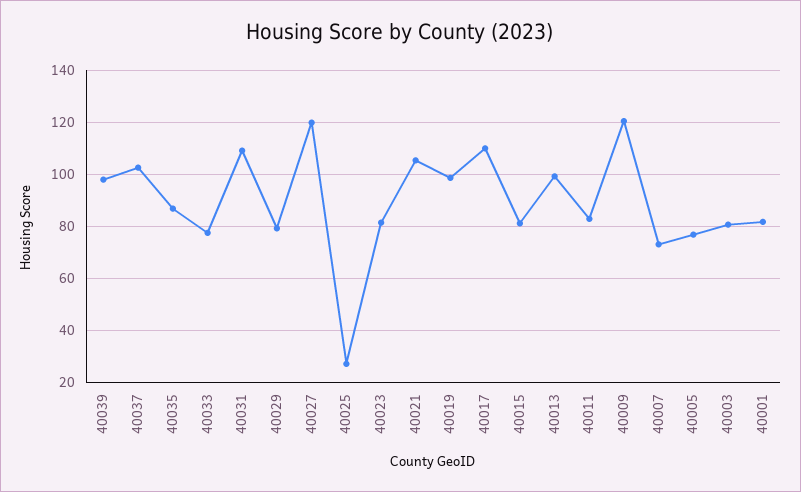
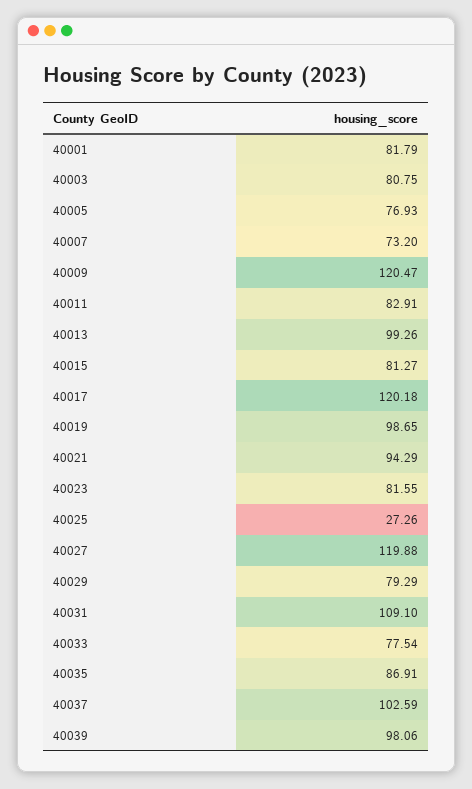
40021: 105 -> 94.29
40017: 110 -> 120.18

